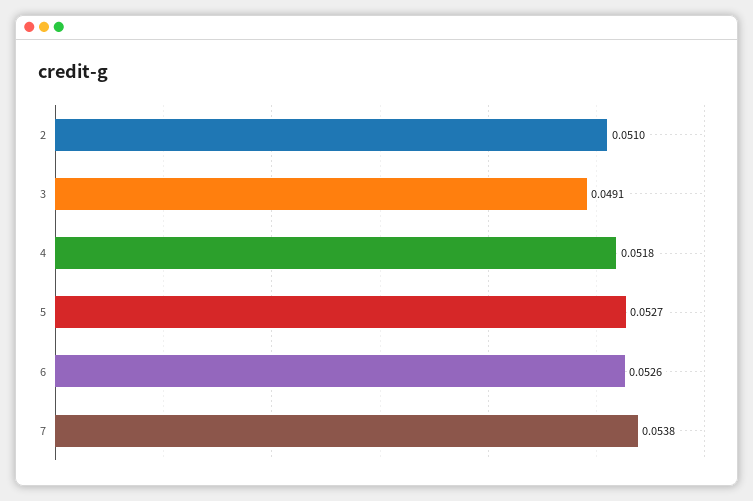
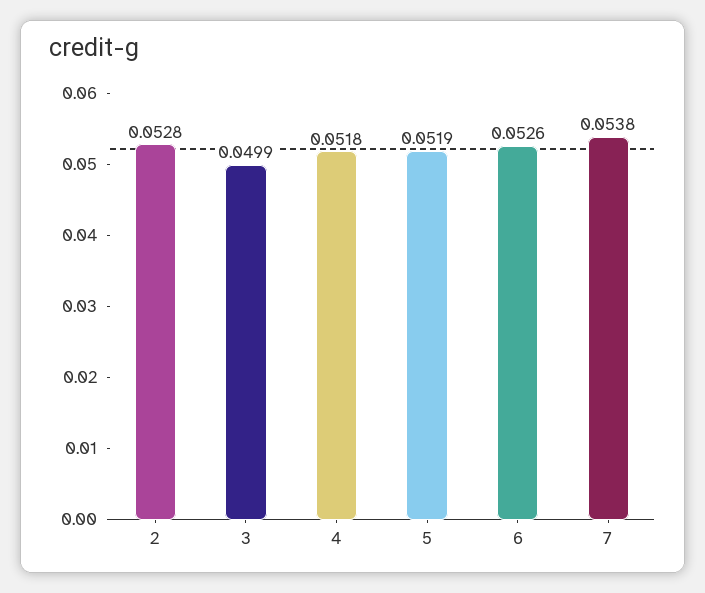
2: 0.051 -> 0.0528
3: 0.0491 -> 0.0499
5: 0.0527 -> 0.0519

